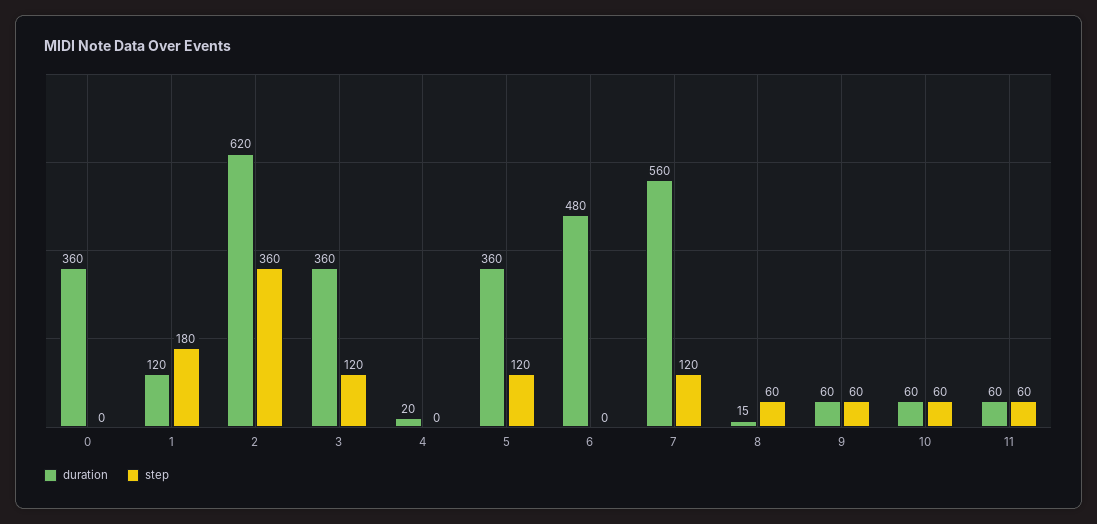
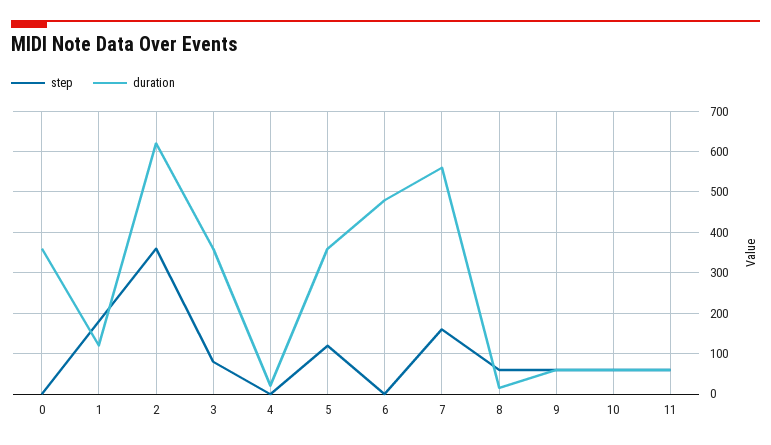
step, 3: 120 -> 80
step, 7: 120 -> 160

